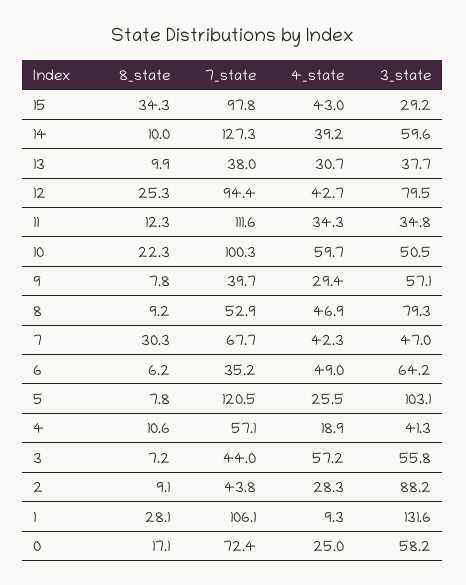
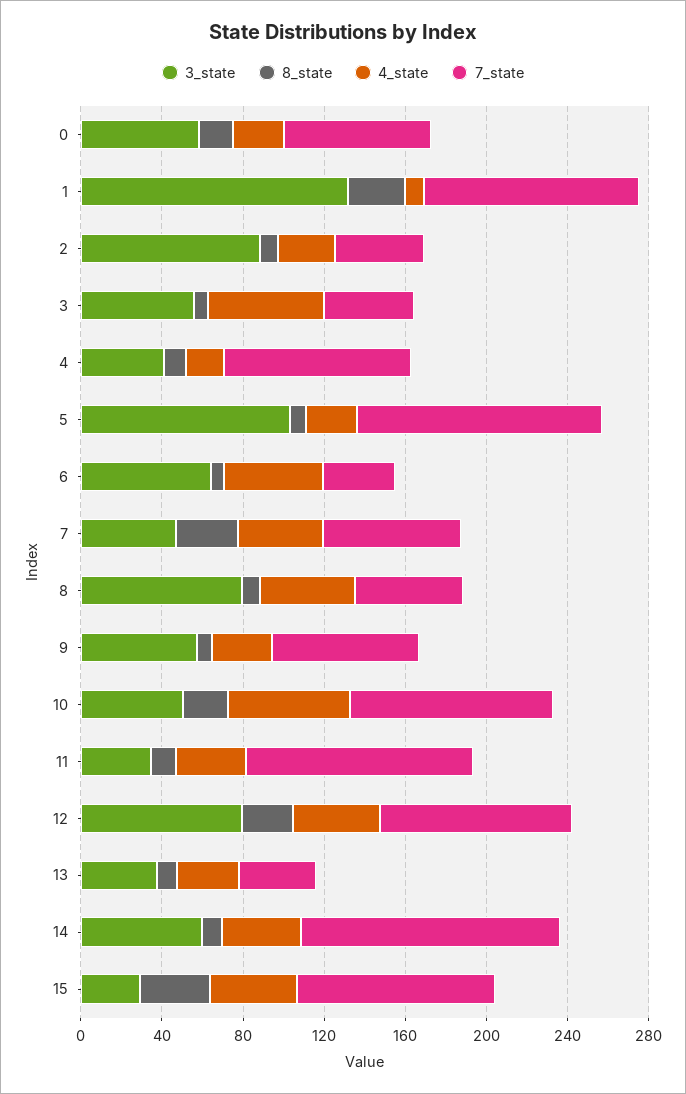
7_state, 9: 39.7 -> 70
7_state, 4: 57.1 -> 90

